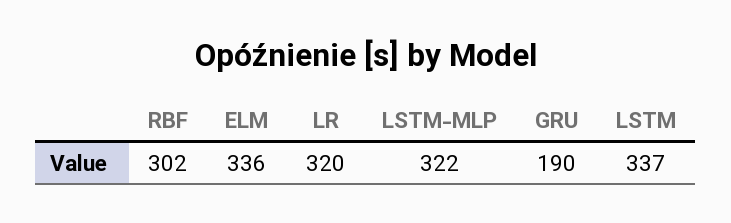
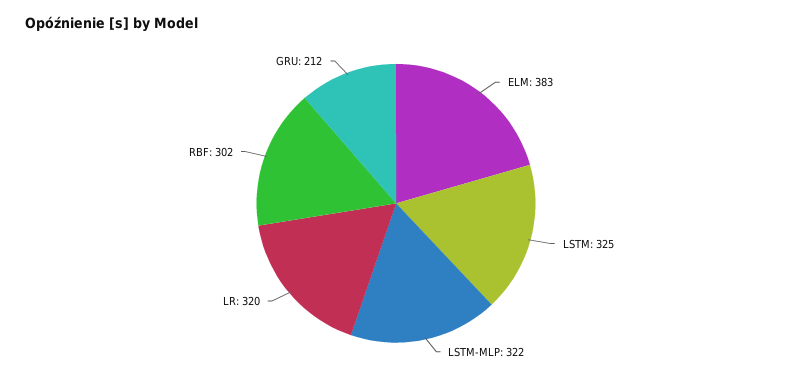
ELM: 336 -> 383
GRU: 190 -> 212
LSTM: 337 -> 325

